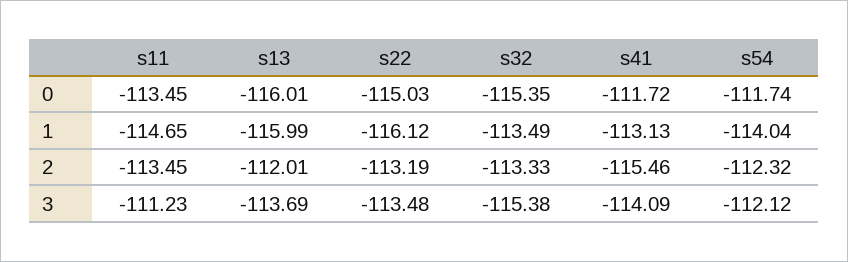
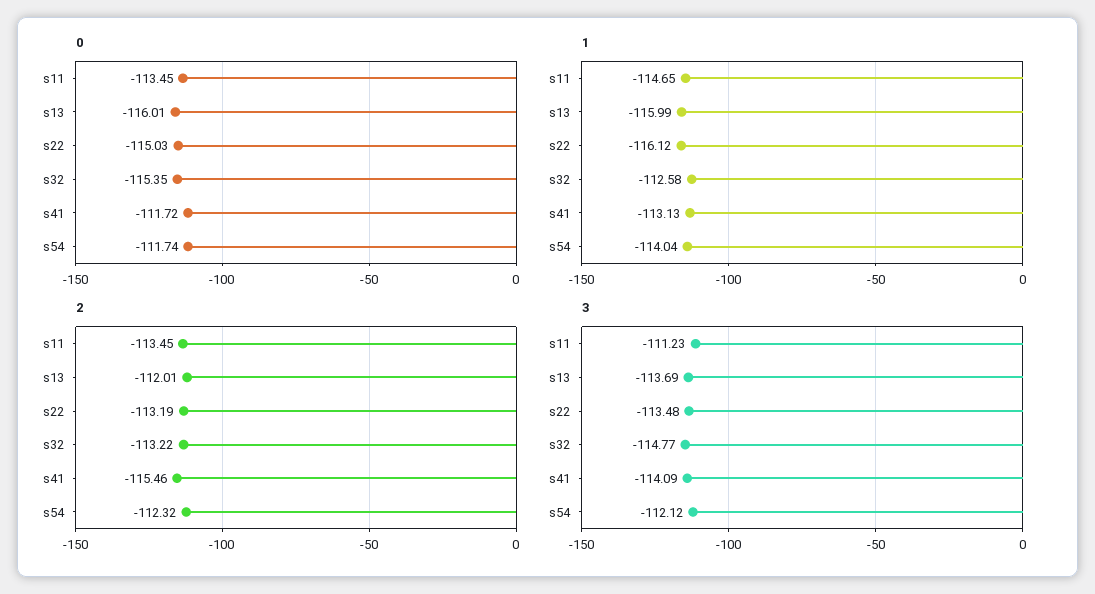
1, s32: -113.49 -> -112.58
2, s32: -113.33 -> -113.22
3, s32: -115.38 -> -114.77

